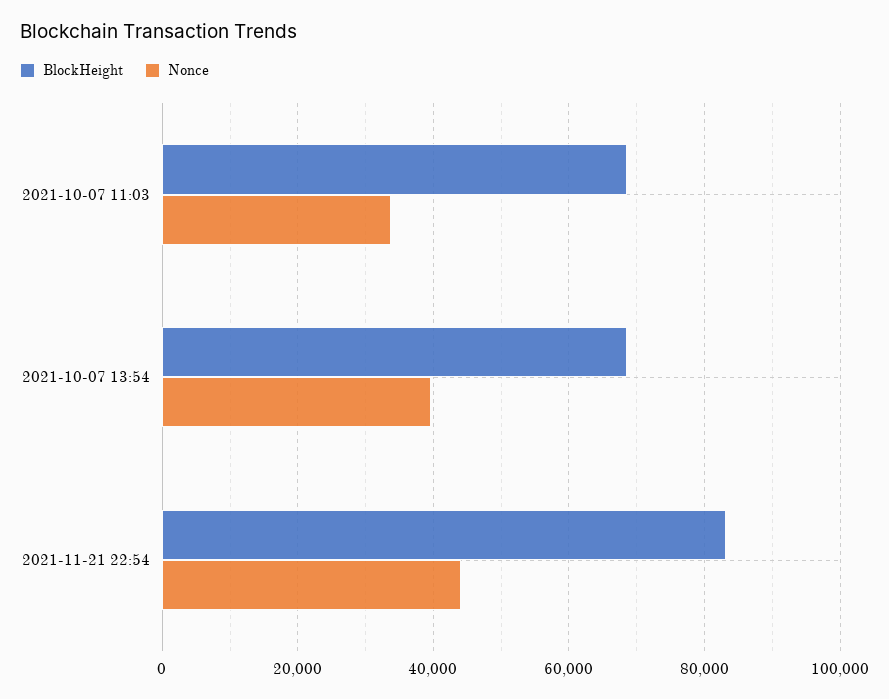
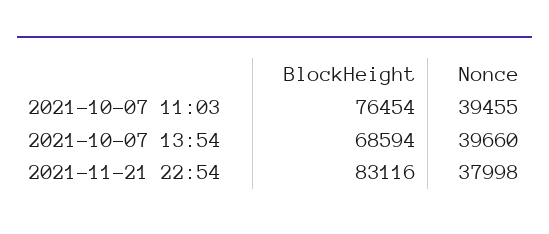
BlockHeight, 2021-10-07 11:03: 68000 -> 76454
Nonce, 2021-10-07 11:03: 34000 -> 39455
Nonce, 2021-11-21 22:54: 44000 -> 37998

